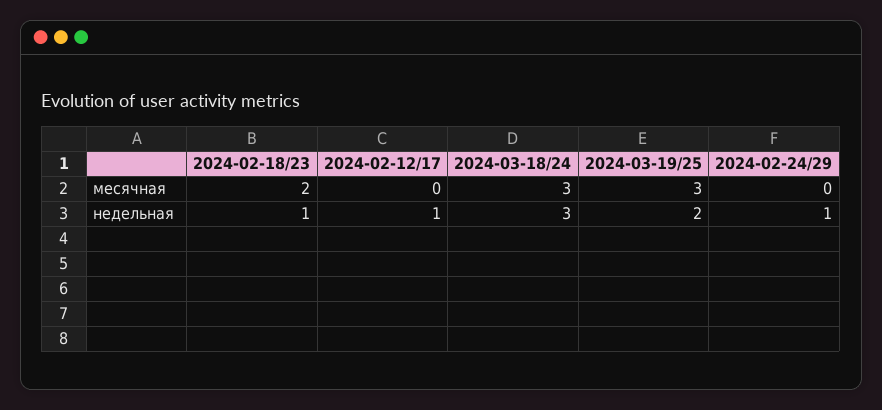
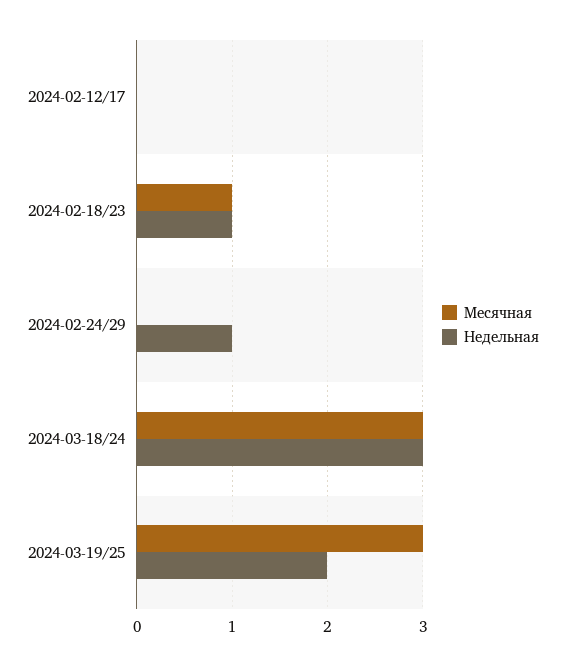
месячная, 2024-02-18/23: 2 -> 1
недельная, 2024-02-12/17: 1 -> 0

